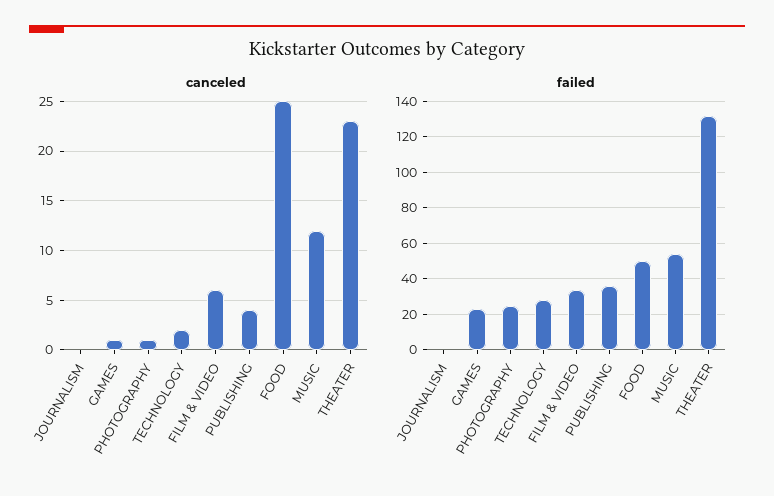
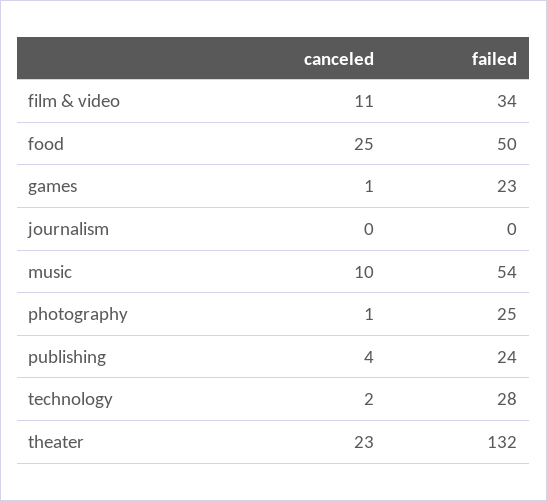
canceled, FILM & VIDEO: 6 -> 11
canceled, MUSIC: 12 -> 10
failed, PUBLISHING: 35 -> 24

